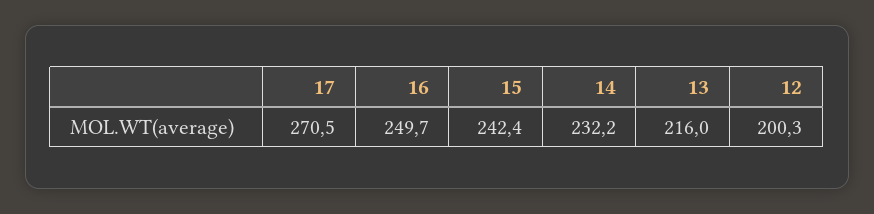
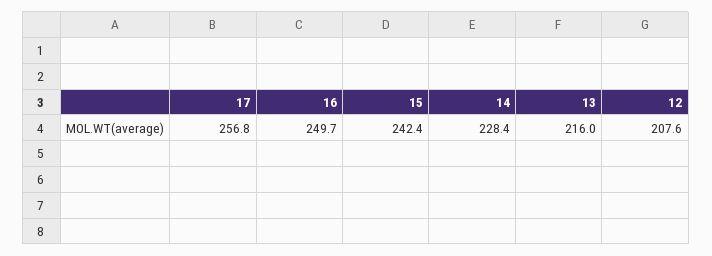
17: 270.5 -> 256.8
14: 232.2 -> 228.4
12: 200.3 -> 207.6

